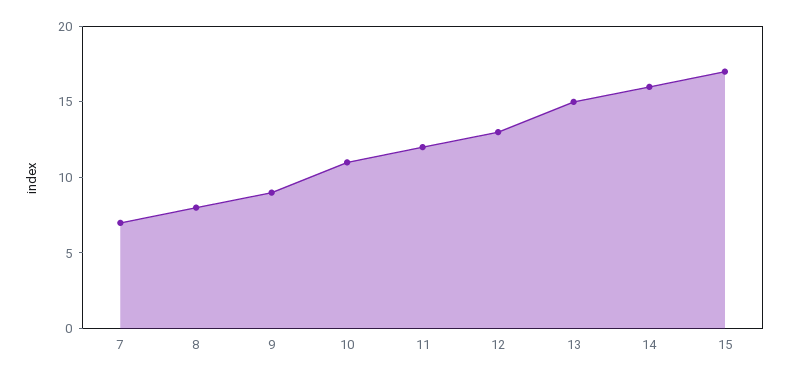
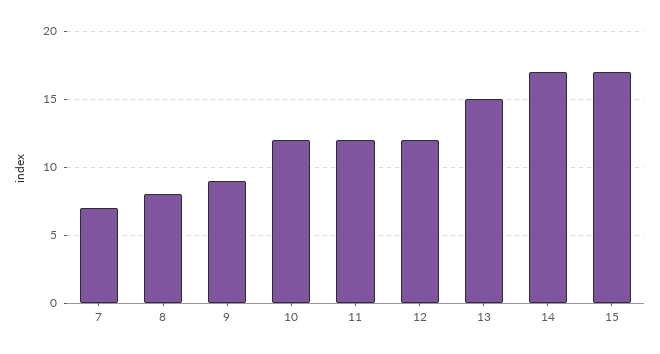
10: 11 -> 12
12: 13 -> 12
14: 16 -> 17

